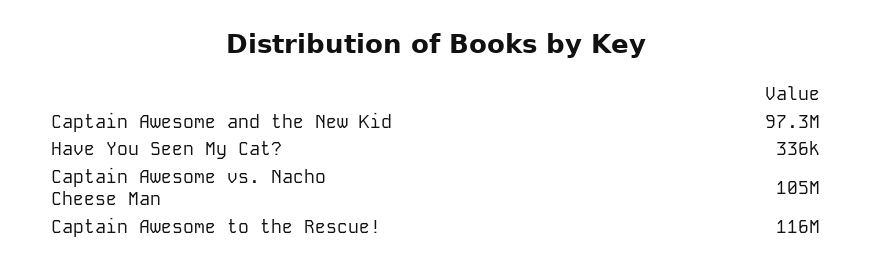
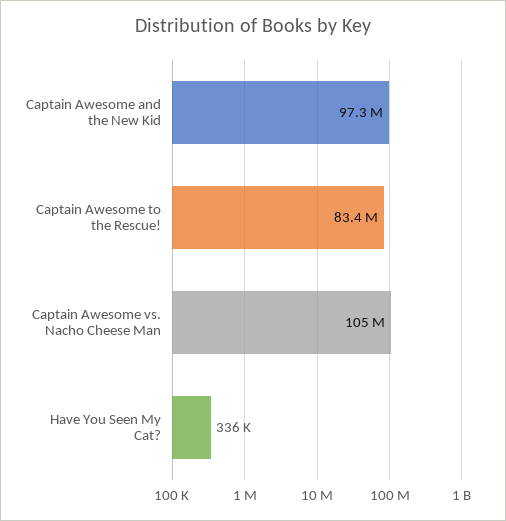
Captain Awesome to the Rescue!: 116000000 -> 83400000

